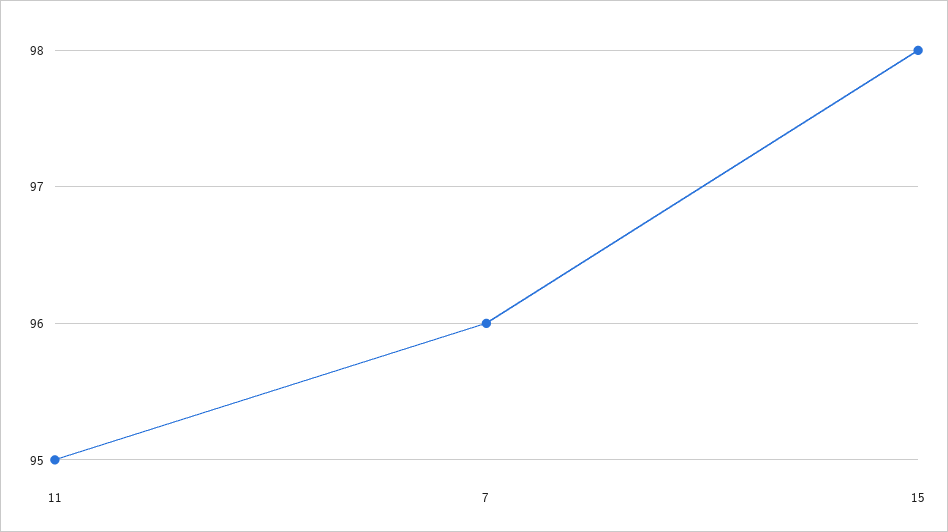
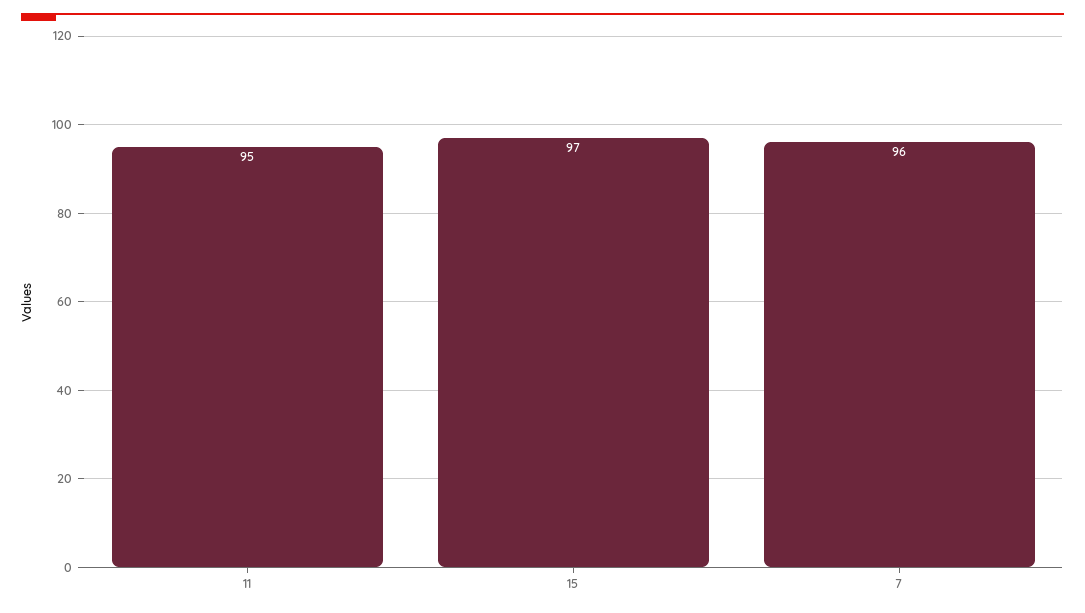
15: 98 -> 97

